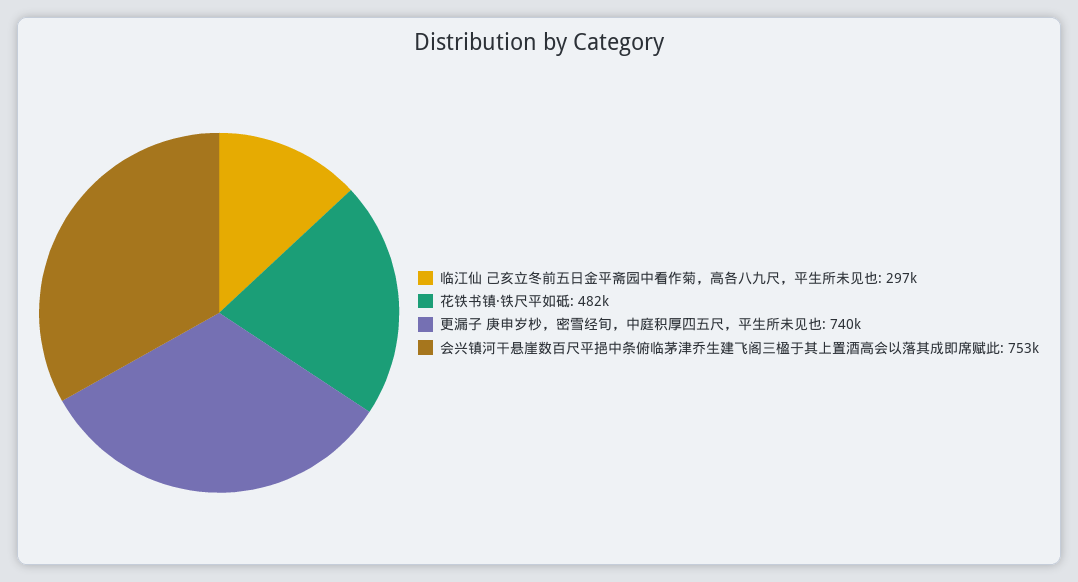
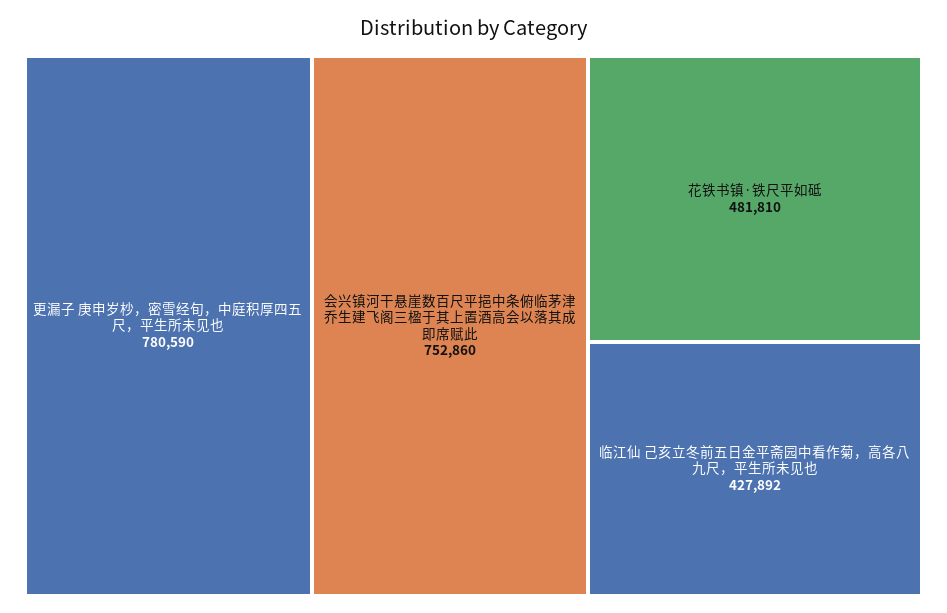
临江仙 己亥立冬前五日金平斋园中看作菊，高各八九尺，平生所未见也: 297000 -> 427892
更漏子 庚申岁杪，密雪经旬，中庭积厚四五尺，平生所未见也: 740000 -> 780590

